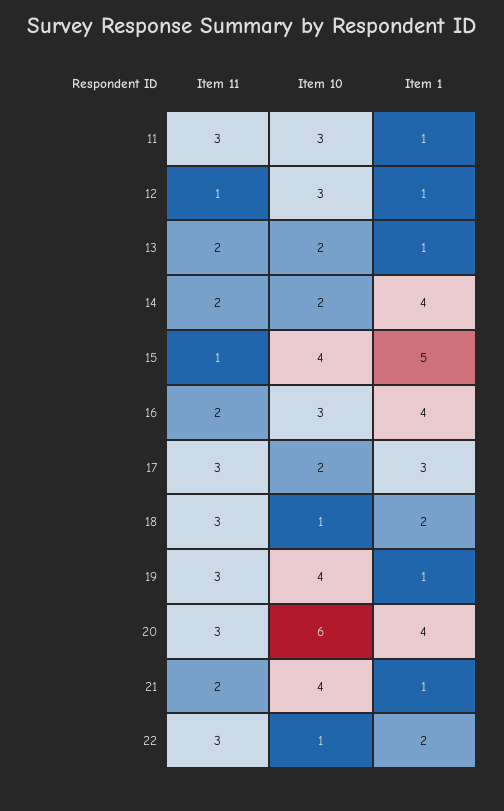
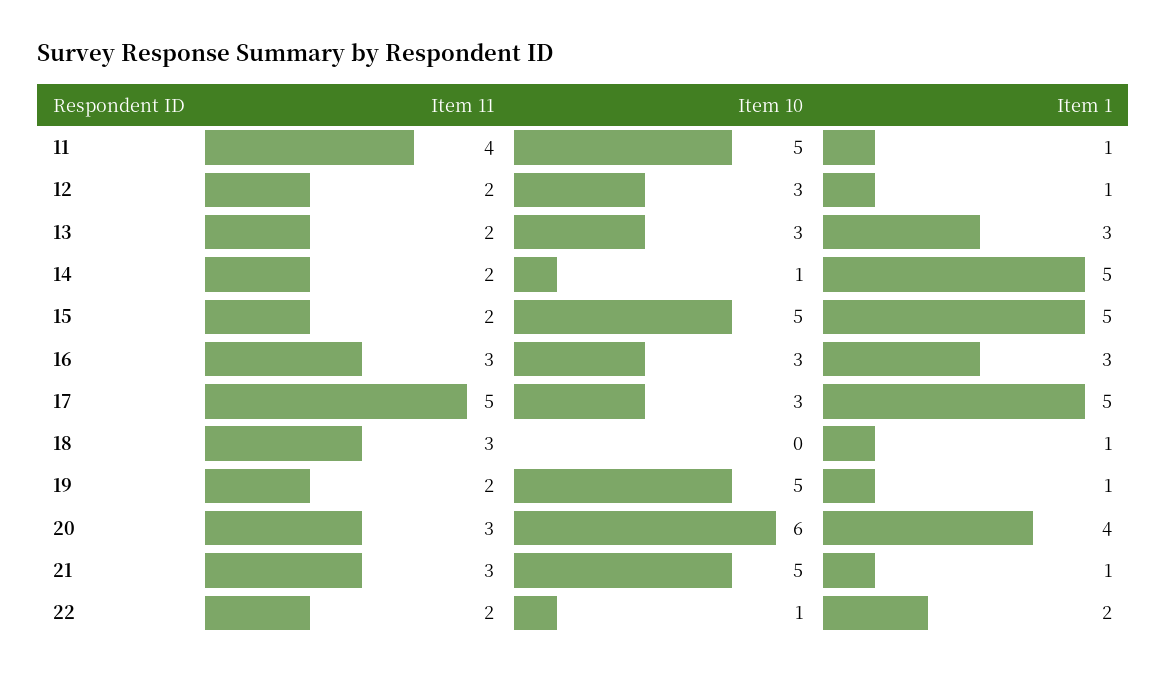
Item 11, 11: 3 -> 4
Item 10, 11: 3 -> 5
Item 11, 12: 1 -> 2
Item 10, 13: 2 -> 3
Item 1, 13: 1 -> 3
Item 10, 14: 2 -> 1
Item 1, 14: 4 -> 5
Item 11, 15: 1 -> 2
Item 10, 15: 4 -> 5
Item 11, 16: 2 -> 3
Item 1, 16: 4 -> 3
Item 11, 17: 3 -> 5
Item 10, 17: 2 -> 3
Item 1, 17: 3 -> 5
Item 10, 18: 1 -> 0
Item 1, 18: 2 -> 1
Item 11, 19: 3 -> 2
Item 10, 19: 4 -> 5
Item 11, 21: 2 -> 3
Item 10, 21: 4 -> 5
Item 11, 22: 3 -> 2

